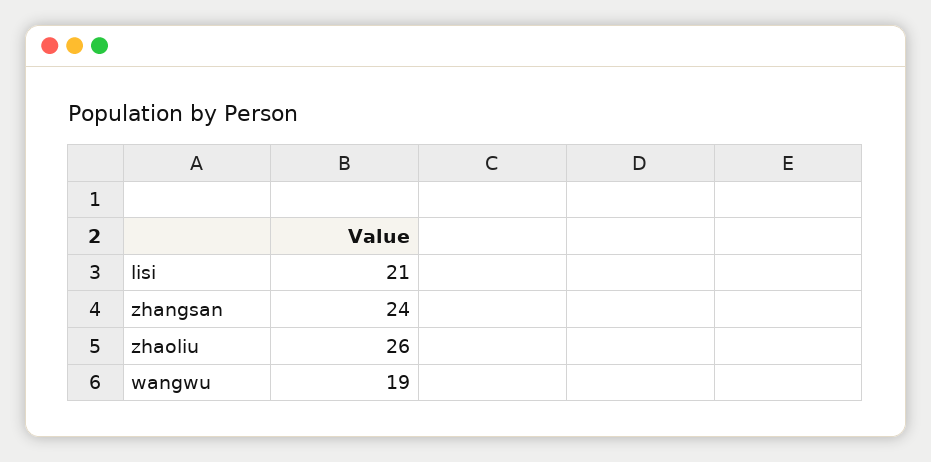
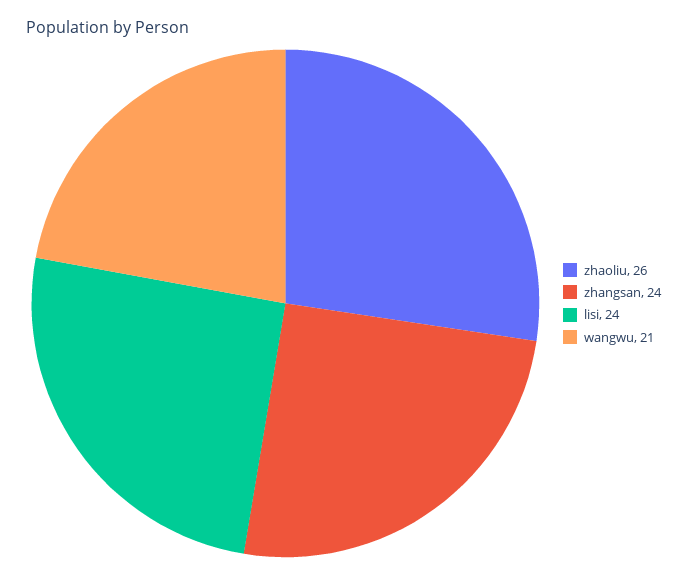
lisi: 21 -> 24
wangwu: 19 -> 21

